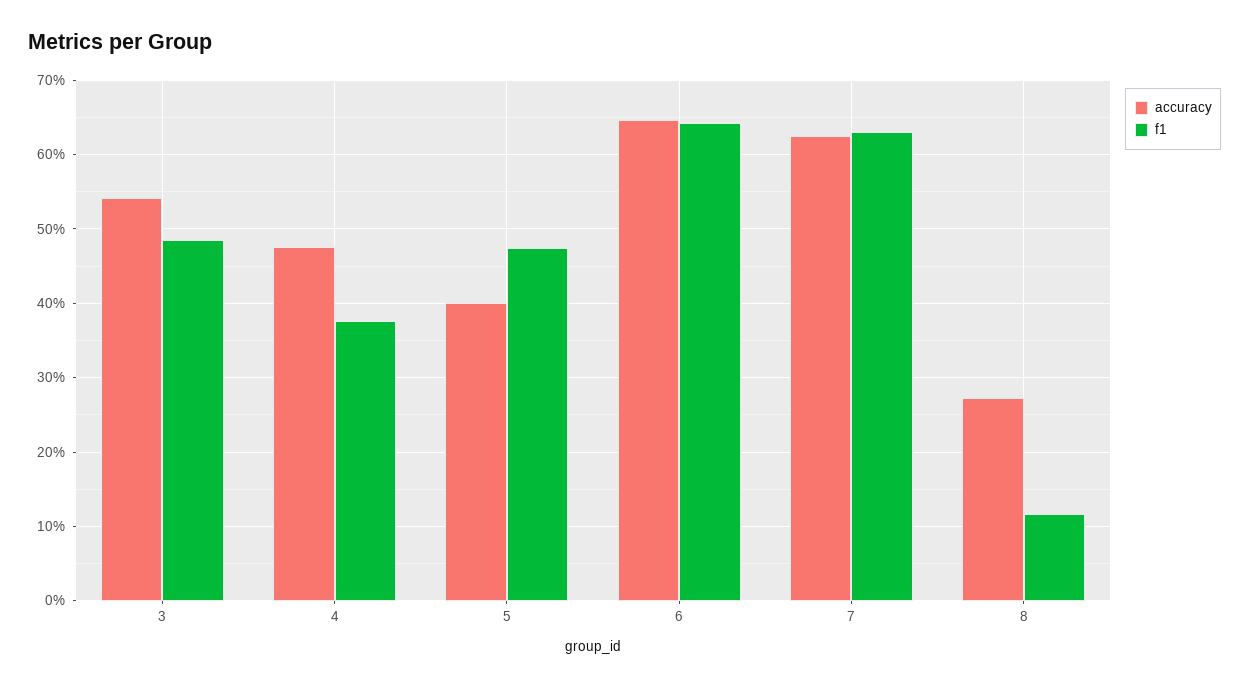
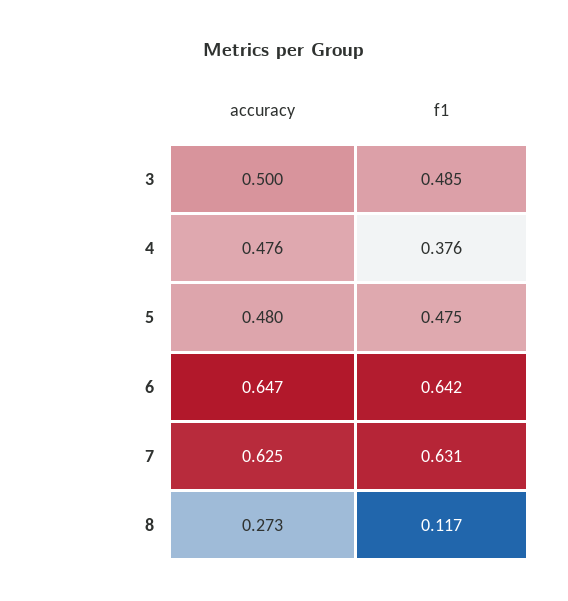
accuracy, 3: 0.54 -> 0.5
accuracy, 5: 0.4 -> 0.48

